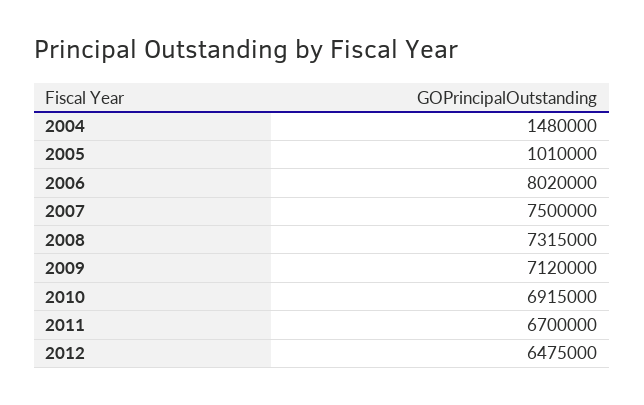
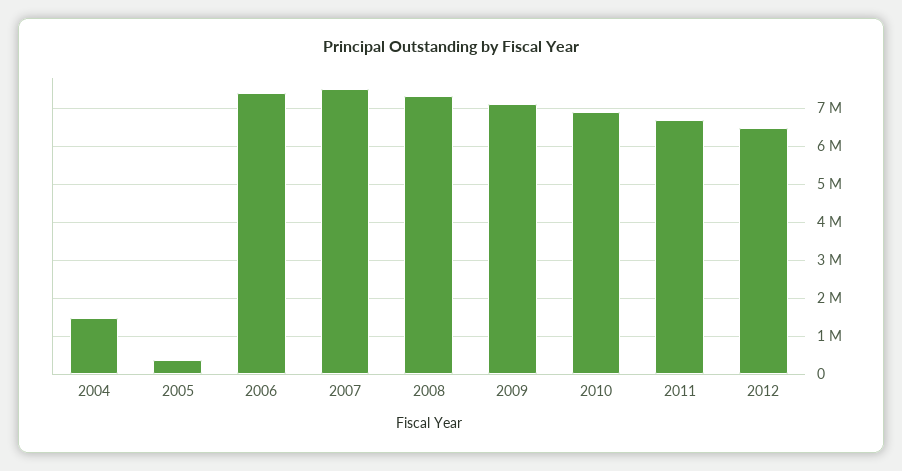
2005: 1010000 -> 400000
2006: 8020000 -> 7400000

